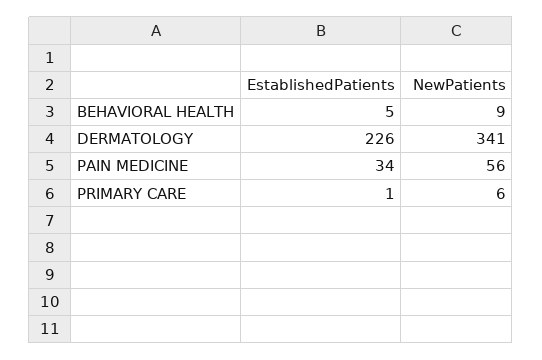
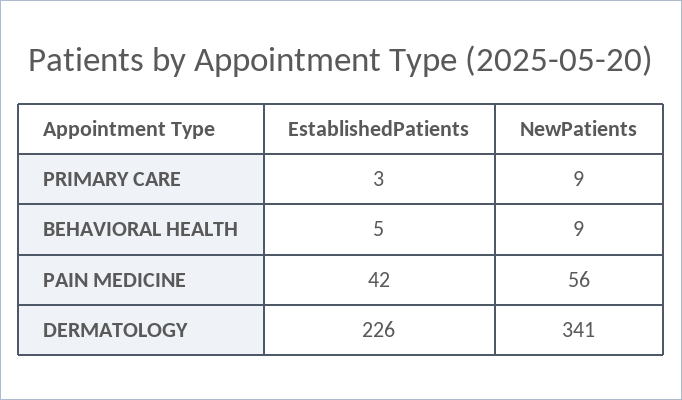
EstablishedPatients, PAIN MEDICINE: 34 -> 42
EstablishedPatients, PRIMARY CARE: 1 -> 3
NewPatients, PRIMARY CARE: 6 -> 9

